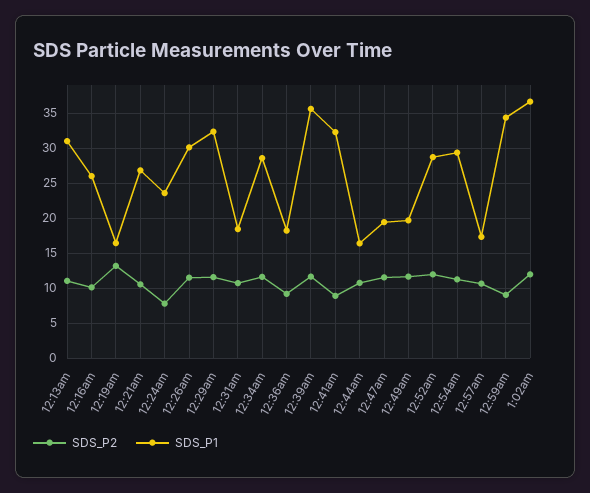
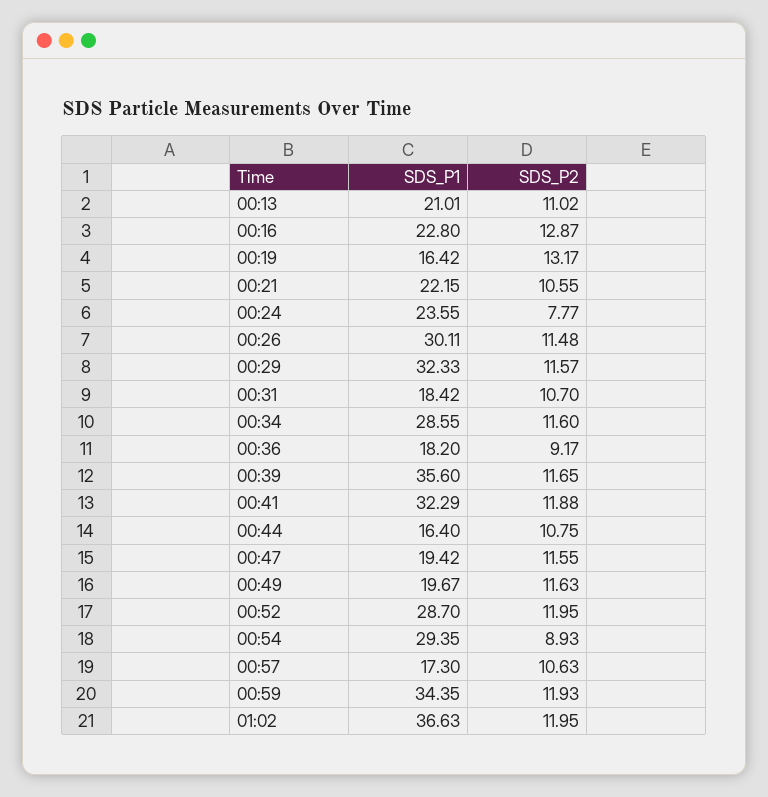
SDS_P1, 12:13am: 31 -> 21.01
SDS_P2, 12:16am: 10 -> 12.87
SDS_P1, 12:16am: 26 -> 22.8
SDS_P1, 12:21am: 27 -> 22.15
SDS_P2, 12:41am: 9 -> 11.88
SDS_P2, 12:54am: 11 -> 8.93
SDS_P2, 12:59am: 9 -> 11.93

